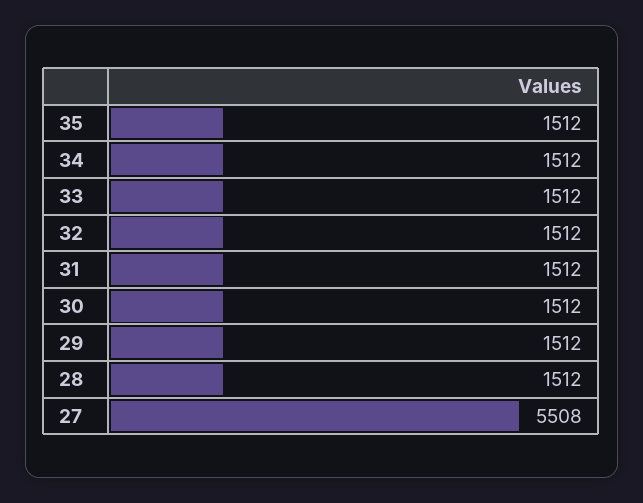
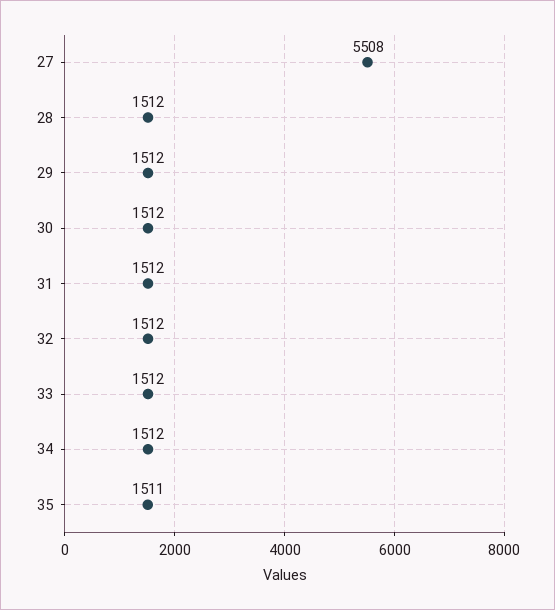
35: 1512 -> 1511

